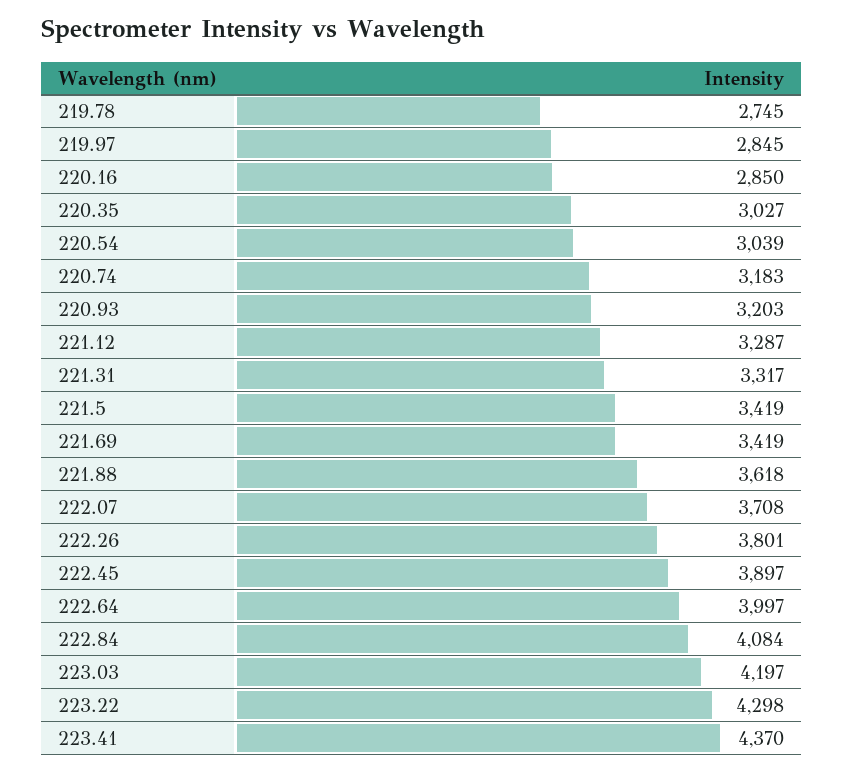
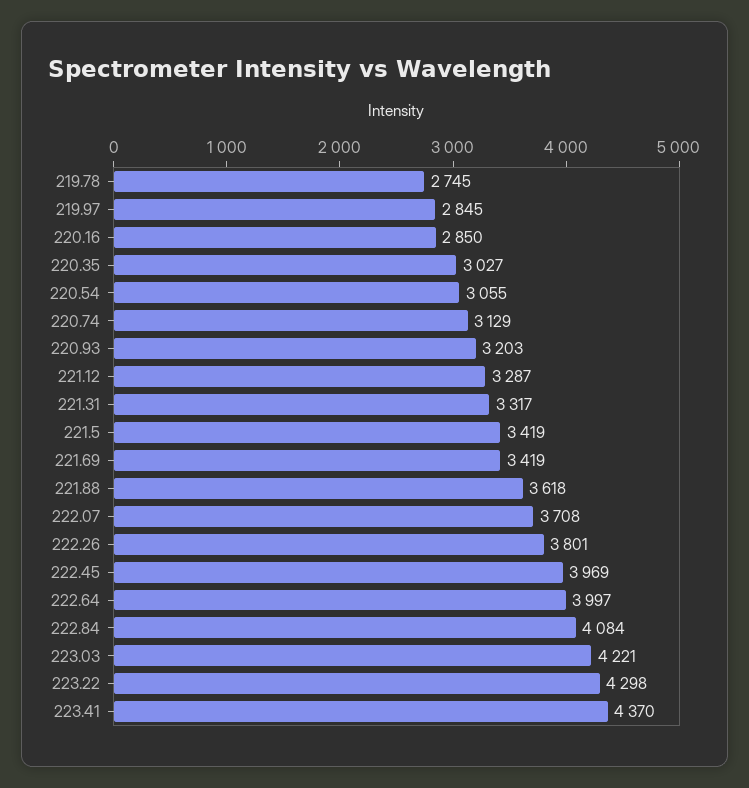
220.54: 3039 -> 3055
220.74: 3183 -> 3129
222.45: 3897 -> 3969
223.03: 4197 -> 4221

